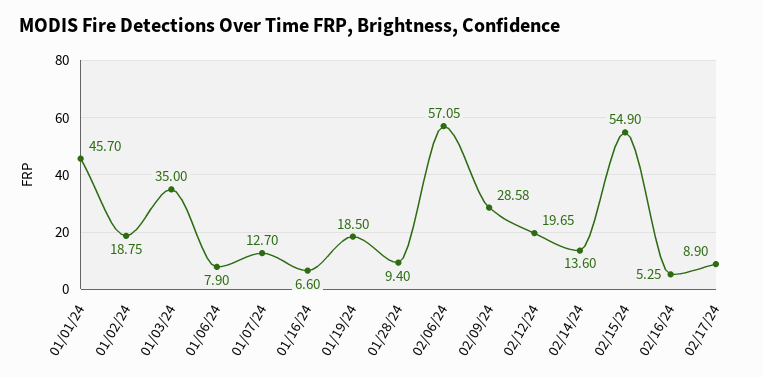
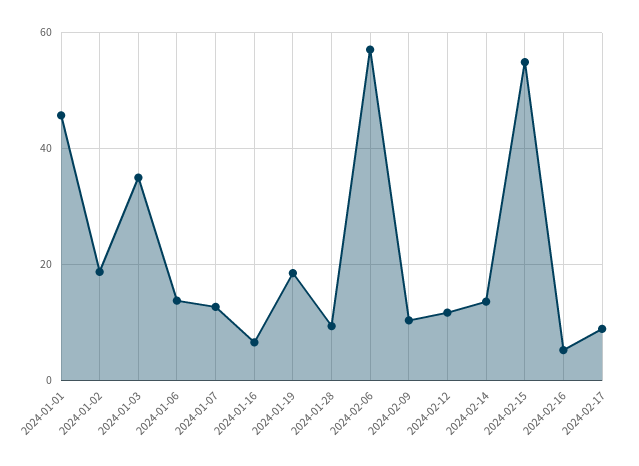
01/06/24: 7.9 -> 14
02/09/24: 28.58 -> 10
02/12/24: 19.65 -> 12

